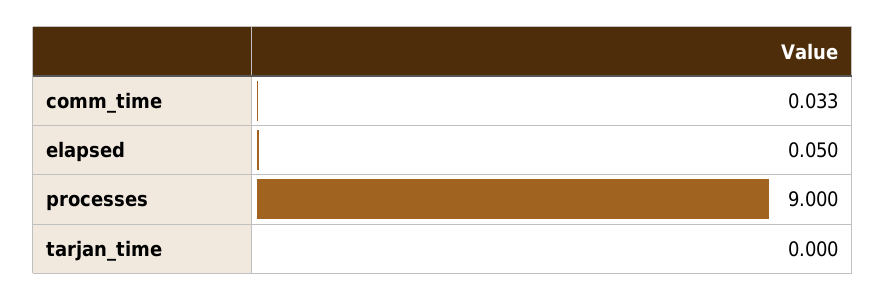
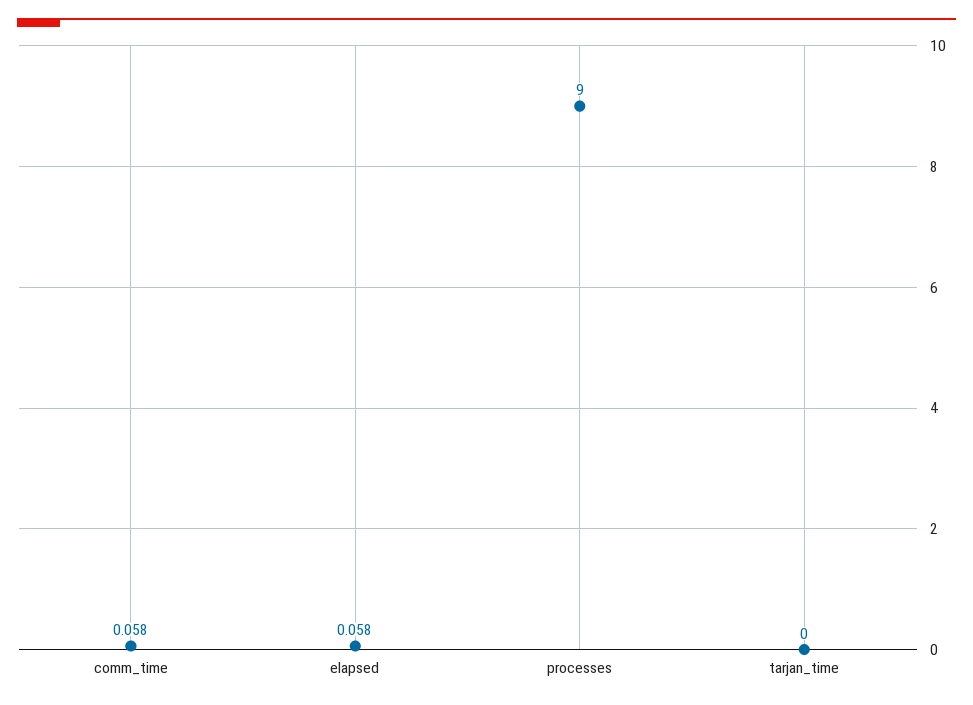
comm_time: 0.033 -> 0.058
elapsed: 0.05 -> 0.058

